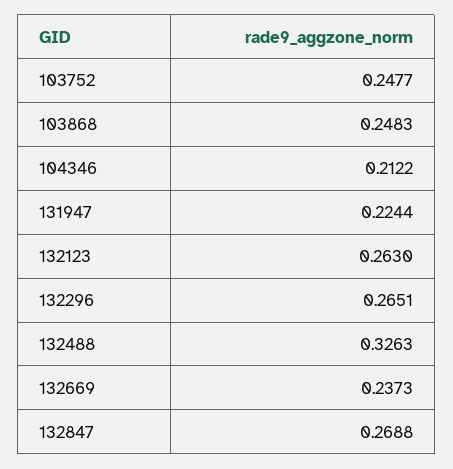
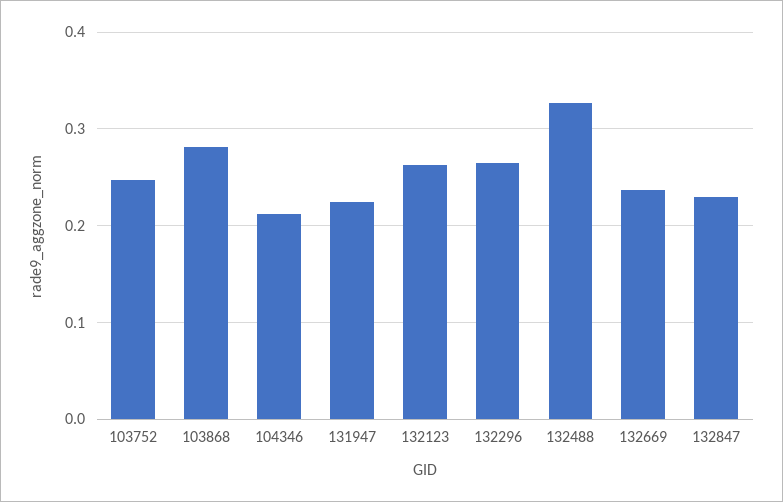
103868: 0.2483 -> 0.28
132847: 0.2688 -> 0.23

